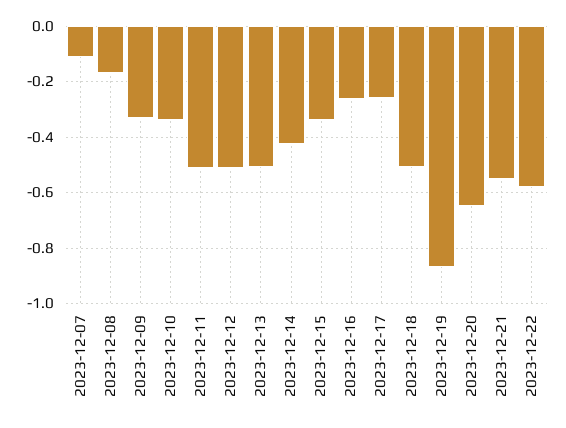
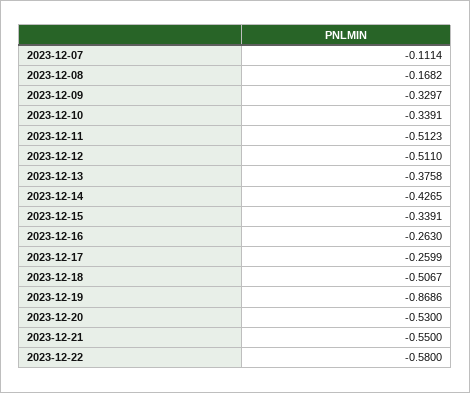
2023-12-13: -0.5 -> -0.3758
2023-12-20: -0.65 -> -0.53

